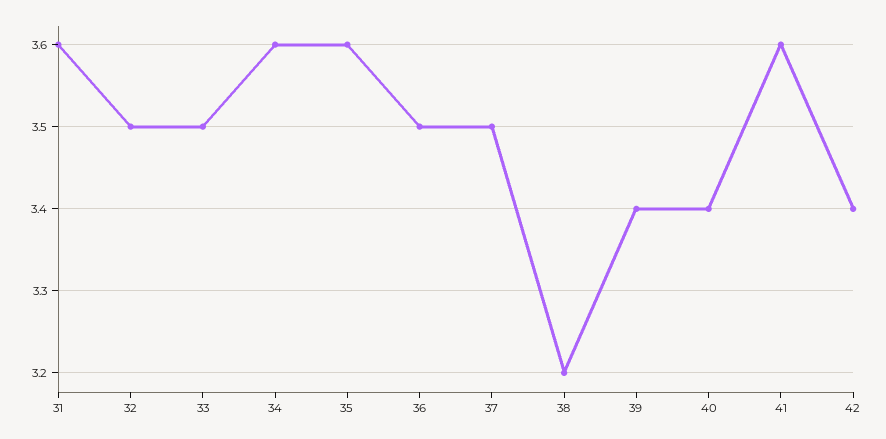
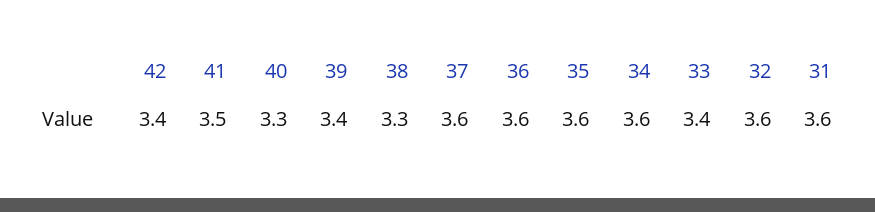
32: 3.5 -> 3.6
33: 3.5 -> 3.4
36: 3.5 -> 3.6
37: 3.5 -> 3.6
38: 3.2 -> 3.3
40: 3.4 -> 3.3
41: 3.6 -> 3.5

